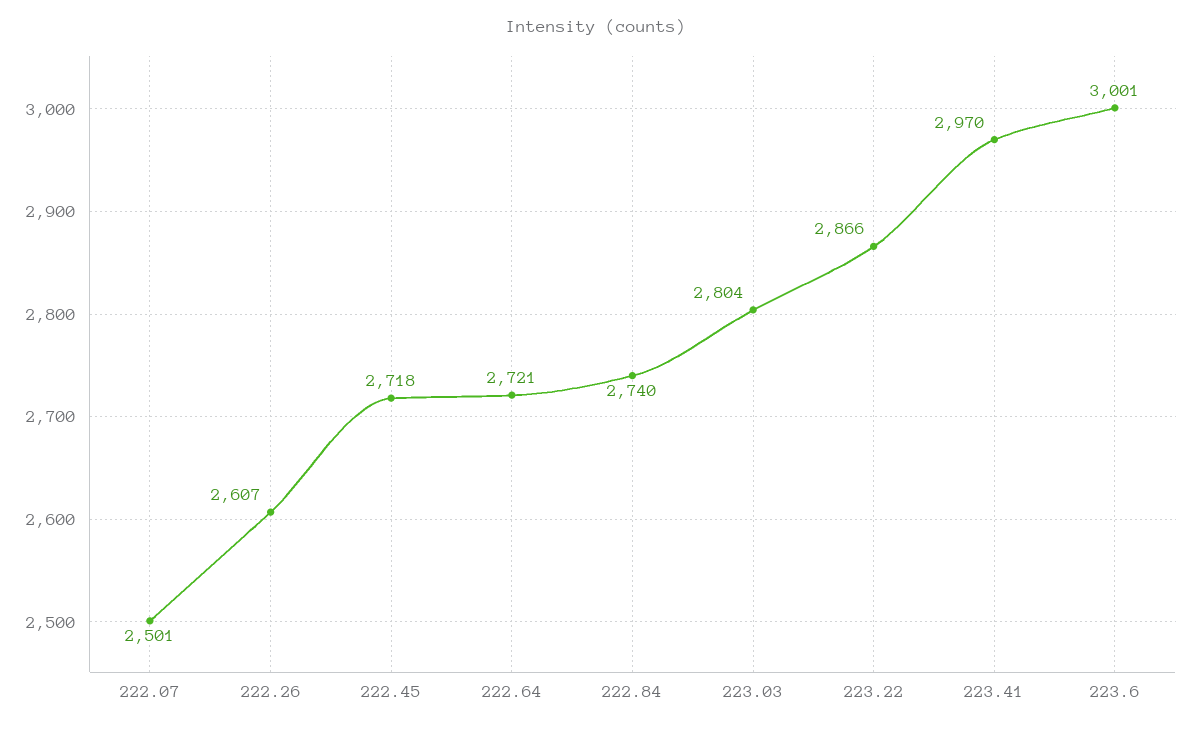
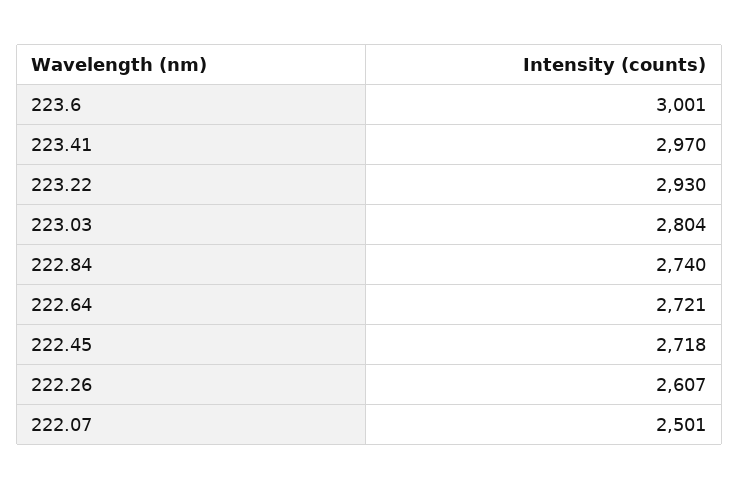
223.22: 2866 -> 2930

